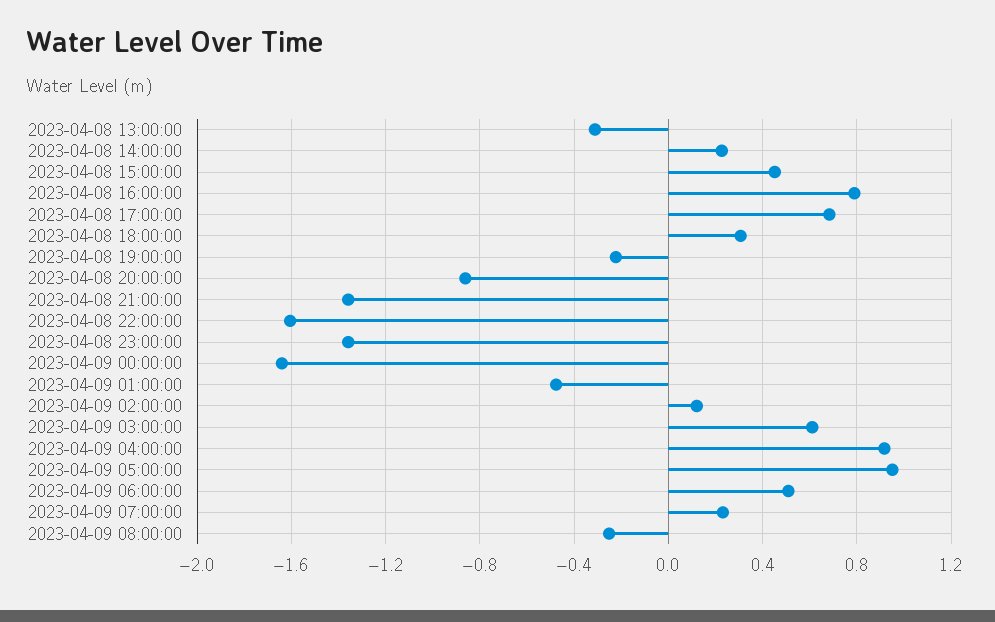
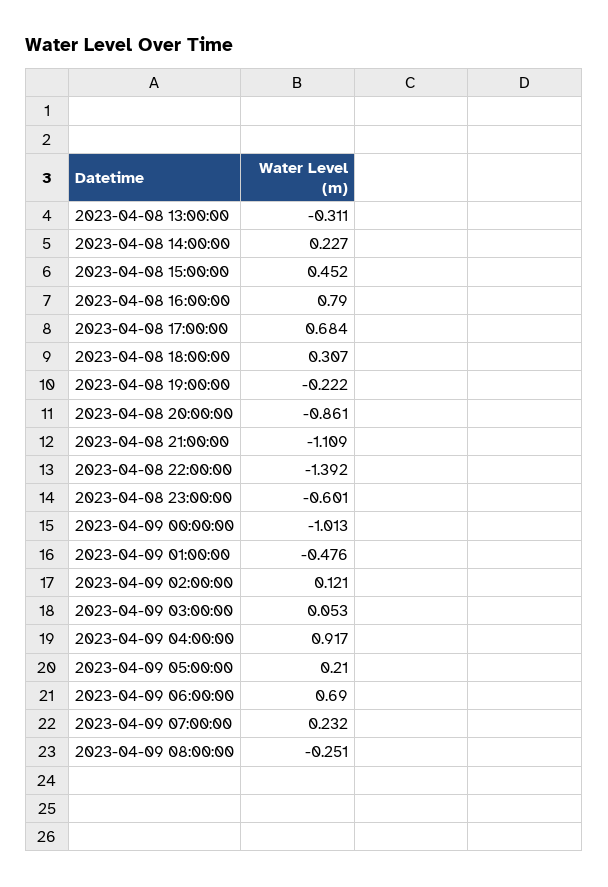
2023-04-08 21:00:00: -1.35 -> -1.109
2023-04-08 22:00:00: -1.6 -> -1.392
2023-04-08 23:00:00: -1.35 -> -0.601
2023-04-09 00:00:00: -1.65 -> -1.013
2023-04-09 03:00:00: 0.6 -> 0.053
2023-04-09 05:00:00: 0.95 -> 0.21
2023-04-09 06:00:00: 0.5 -> 0.69

